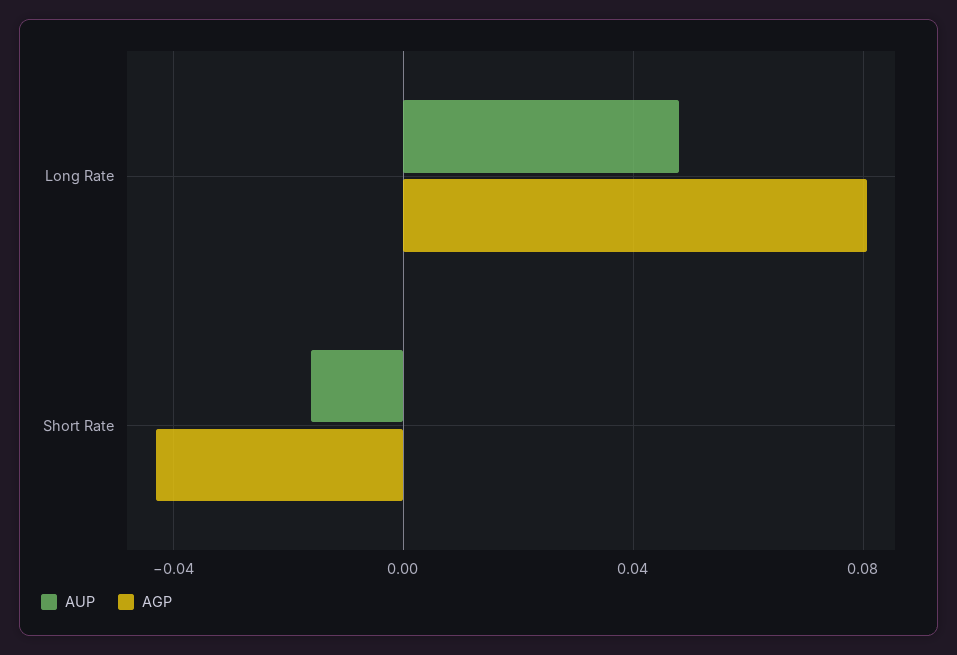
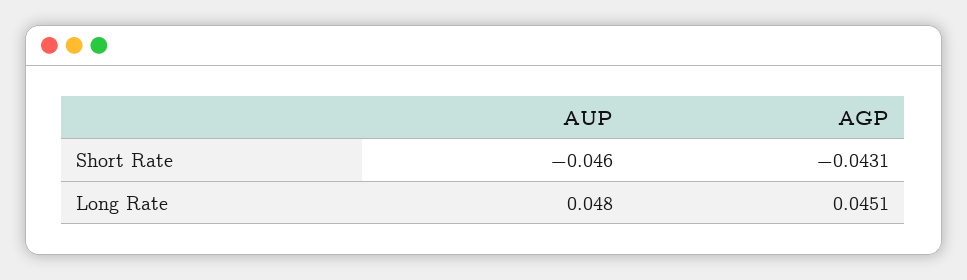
AGP, Long Rate: 0.08 -> 0.0451
AUP, Short Rate: -0.015 -> -0.046

